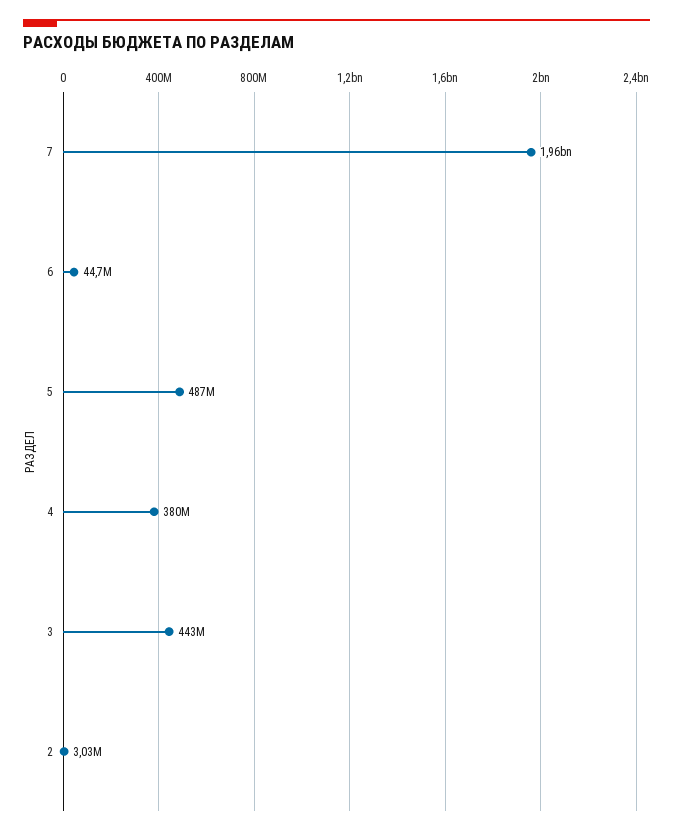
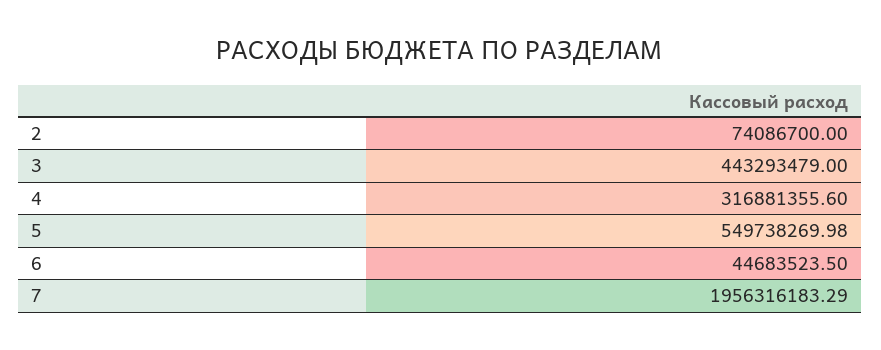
5: 487000000 -> 549738269.98
4: 380000000 -> 316881355.6
2: 3030000 -> 74086700

